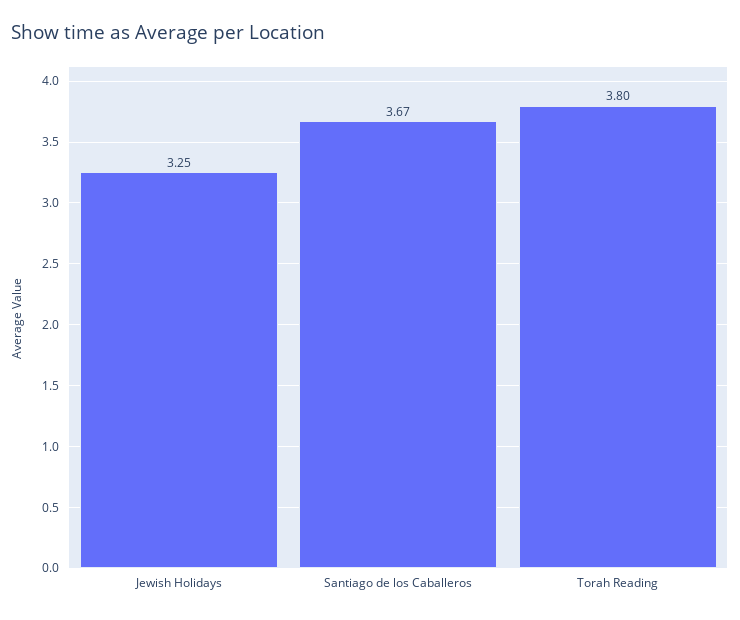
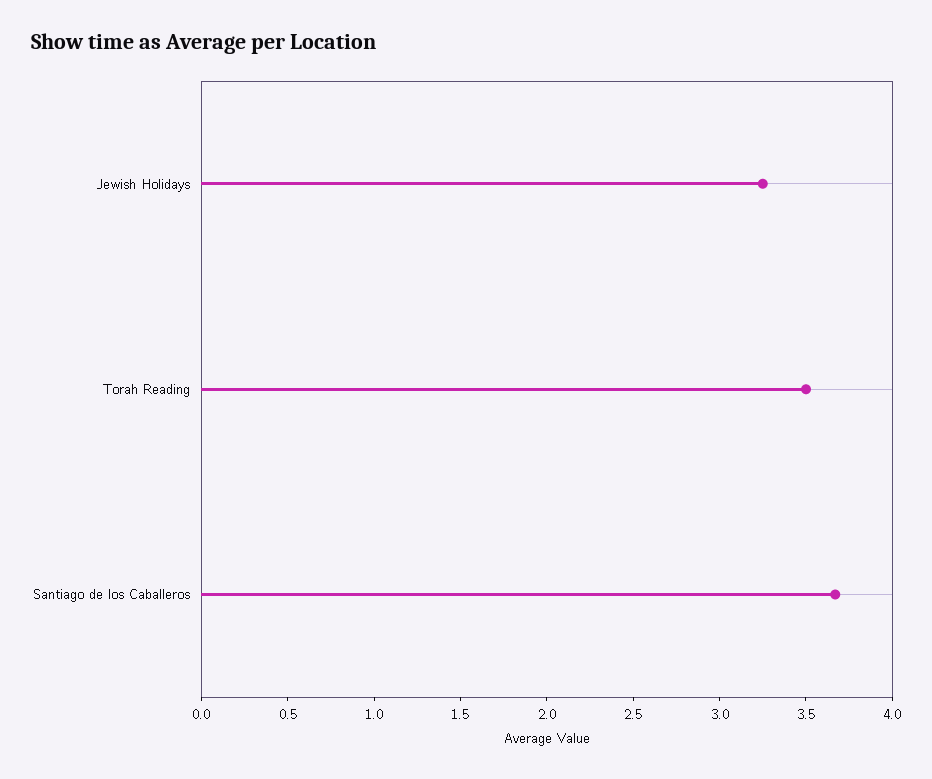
Torah Reading: 3.8 -> 3.5

